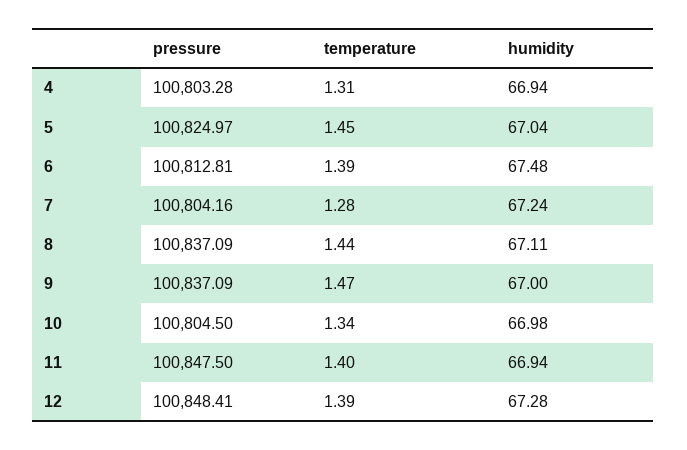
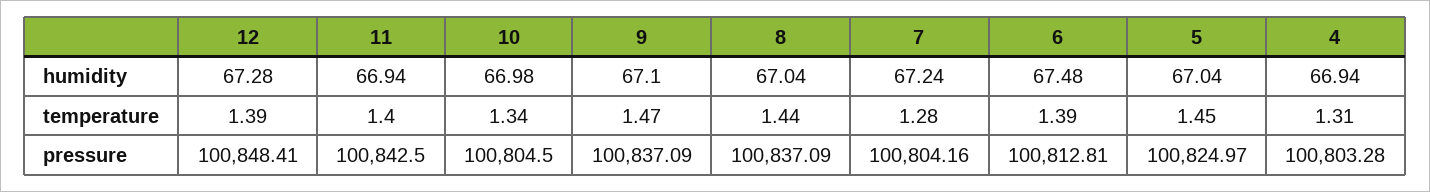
humidity, 8: 67.11 -> 67.04
humidity, 9: 67 -> 67.1
pressure, 11: 100847.5 -> 100842.5

